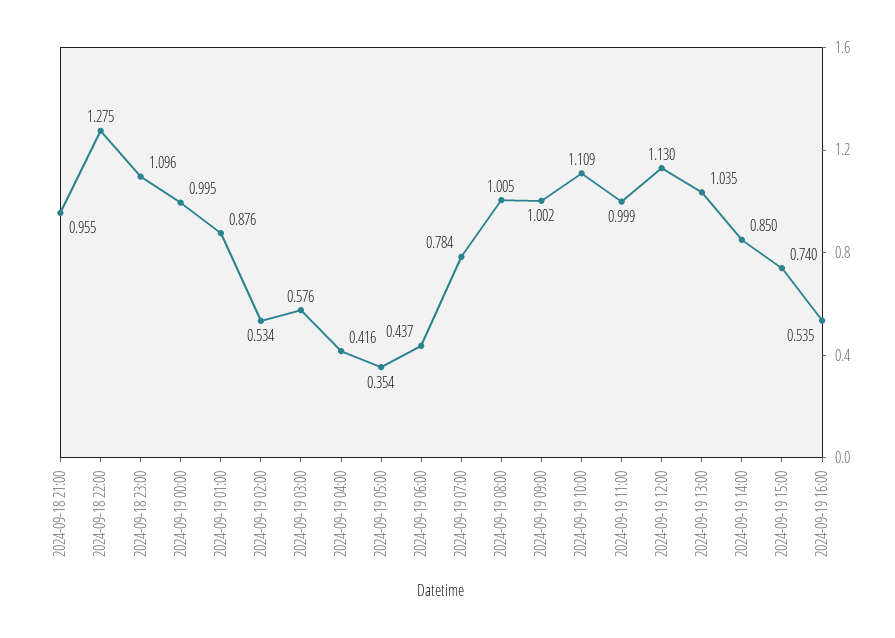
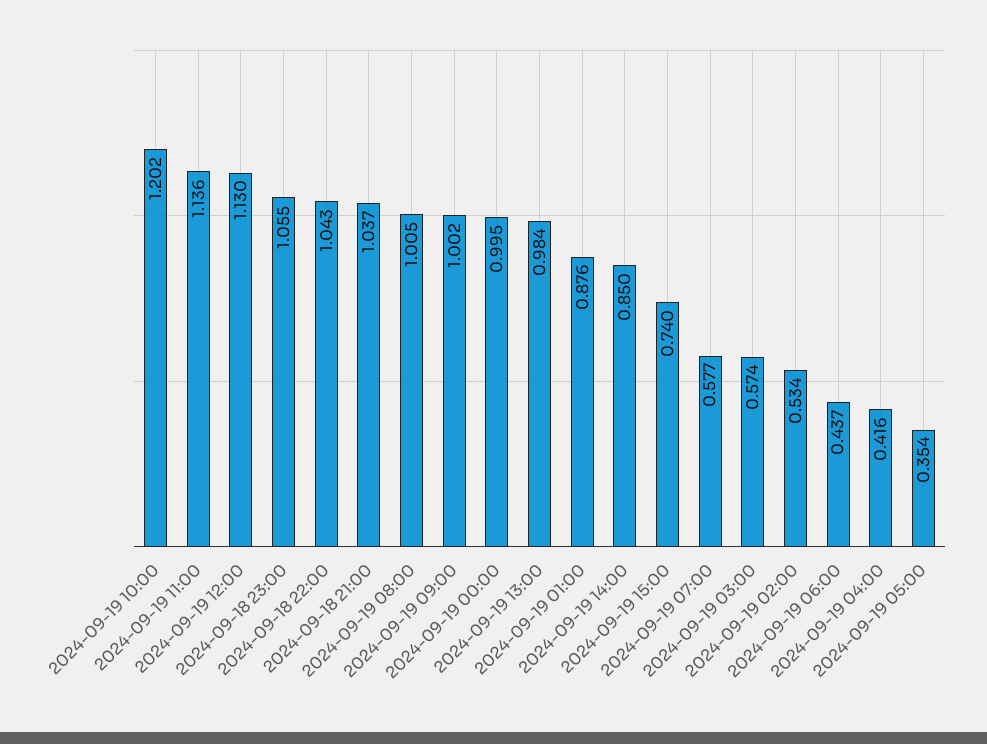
2024-09-18 21:00: 0.955 -> 1.037
2024-09-18 22:00: 1.275 -> 1.043
2024-09-18 23:00: 1.096 -> 1.055
2024-09-19 03:00: 0.576 -> 0.574
2024-09-19 07:00: 0.784 -> 0.577
2024-09-19 10:00: 1.109 -> 1.202
2024-09-19 11:00: 0.999 -> 1.136
2024-09-19 13:00: 1.035 -> 0.984
2024-09-19 16:00: 0.535 -> none

